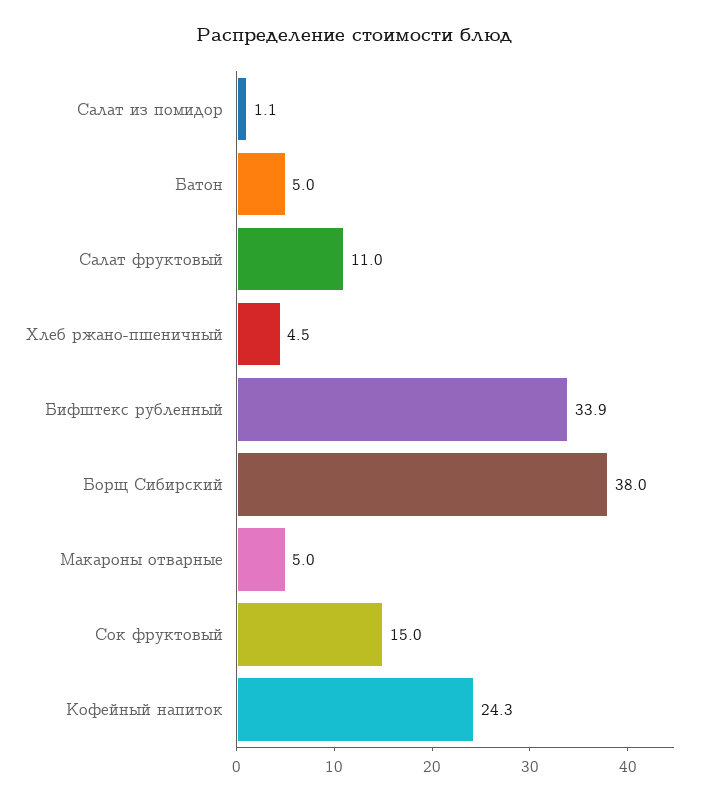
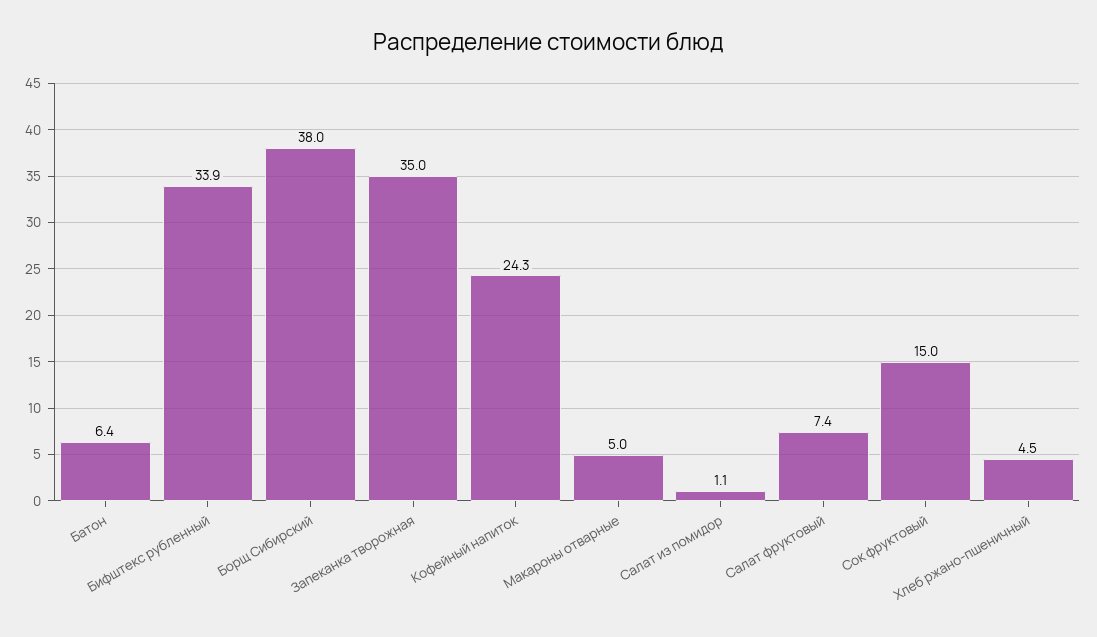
Батон: 5 -> 6.4
Салат фруктовый: 11 -> 7.4
Запеканка творожная: none -> 35

